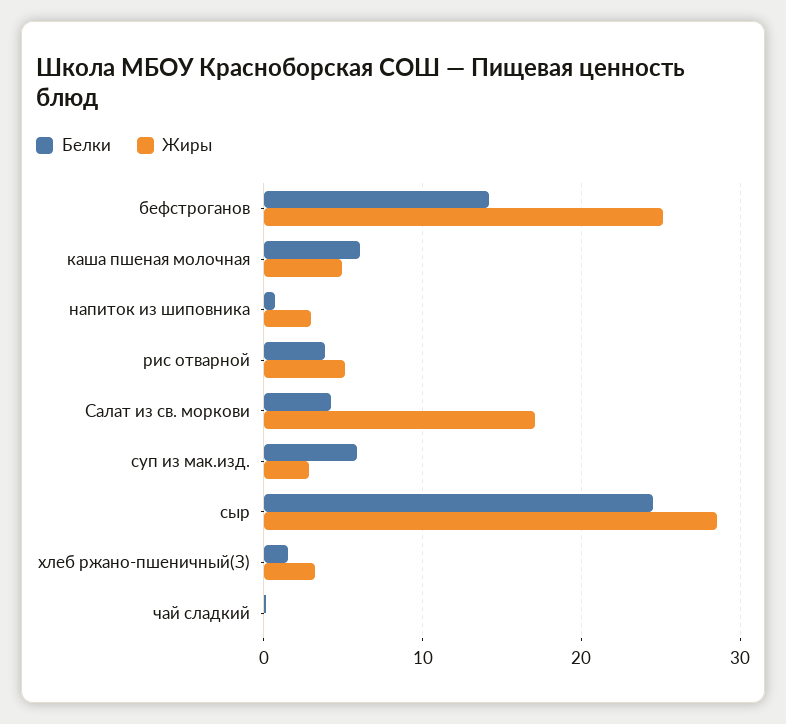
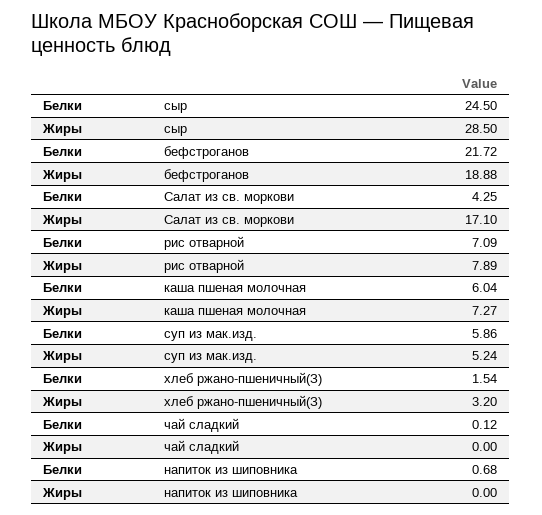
Белки, бефстроганов: 14 -> 21.72
Жиры, бефстроганов: 25 -> 18.88
Жиры, каша пшеная молочная: 5 -> 7.27
Жиры, напиток из шиповника: 3 -> 0
Белки, рис отварной: 4 -> 7.09
Жиры, рис отварной: 5 -> 7.89
Жиры, суп из мак.изд.: 3 -> 5.24

